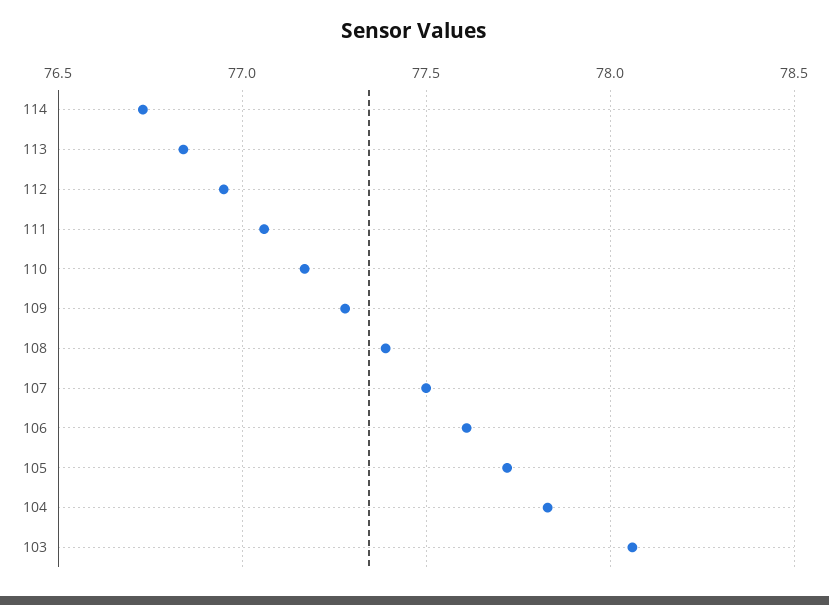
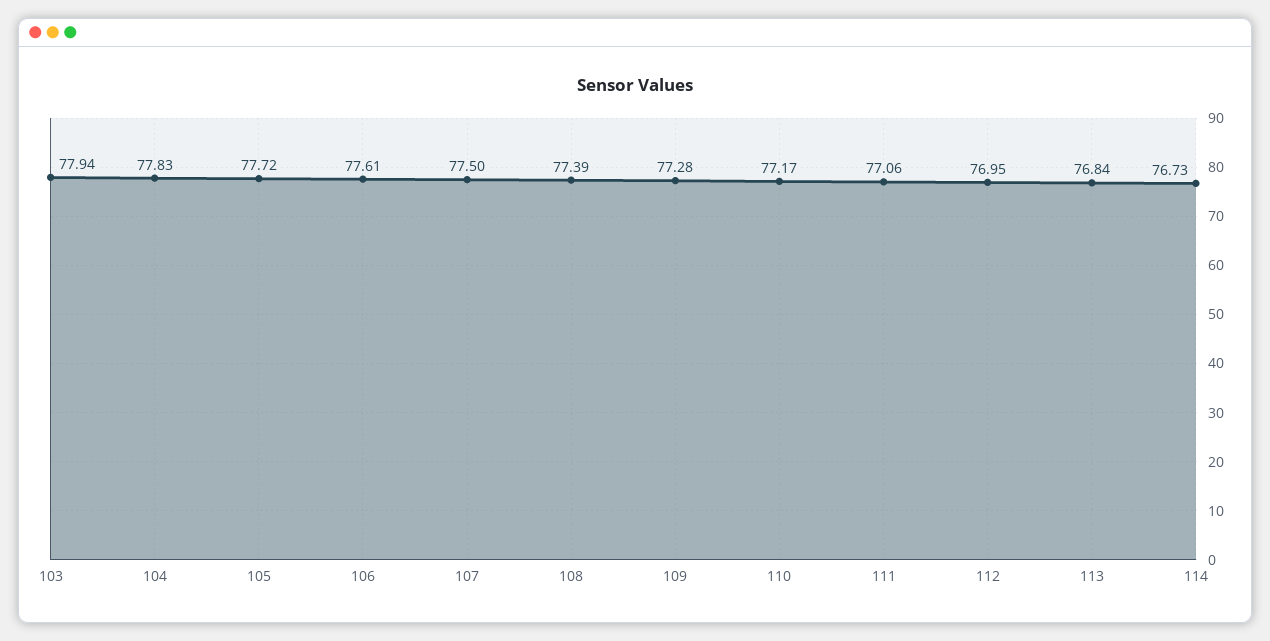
103: 78.05 -> 77.94

